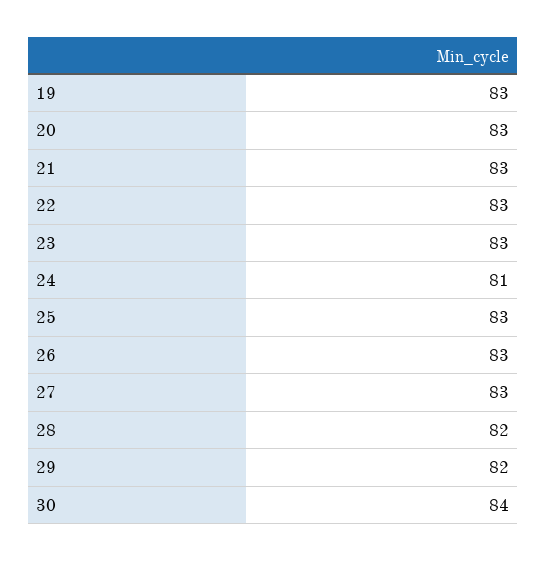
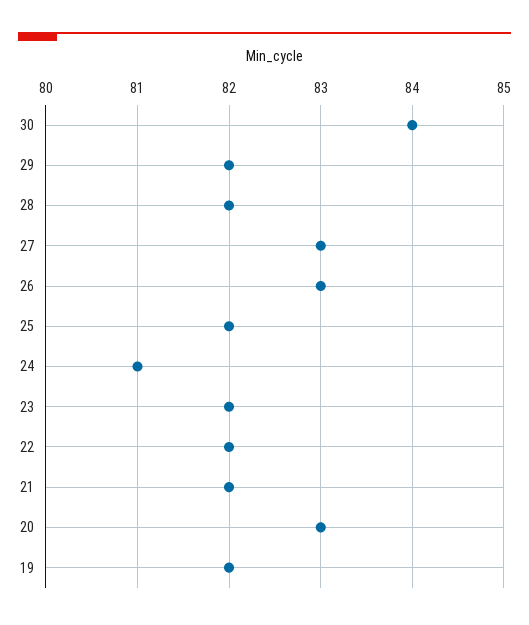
19: 83 -> 82
21: 83 -> 82
22: 83 -> 82
23: 83 -> 82
25: 83 -> 82

